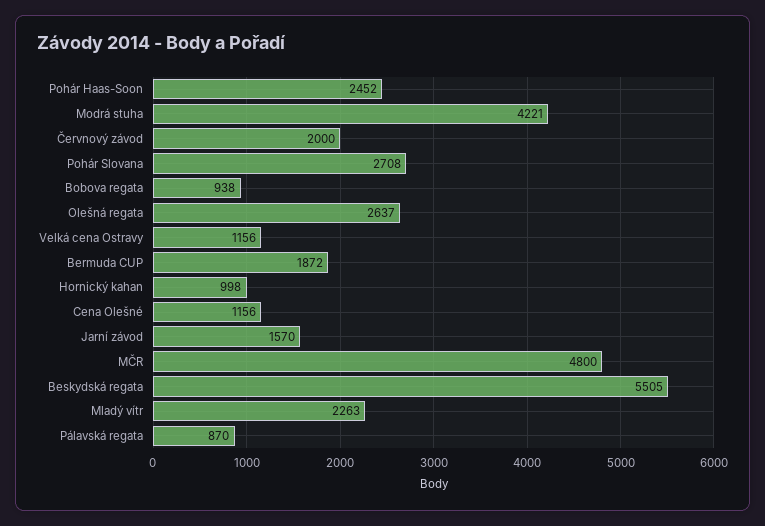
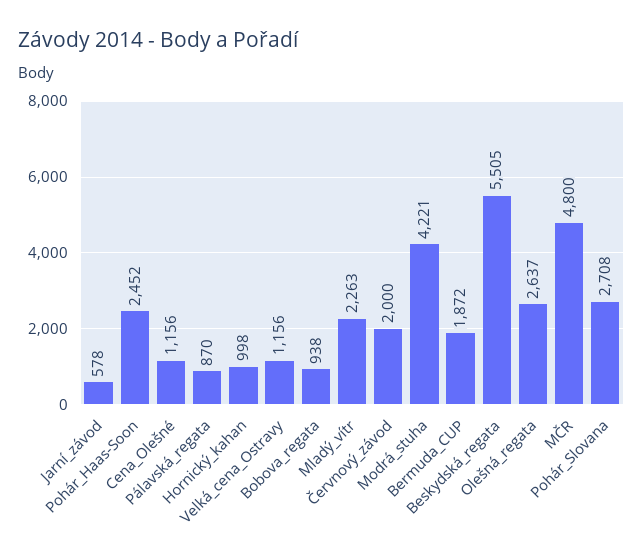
Jarní závod: 1570 -> 578

